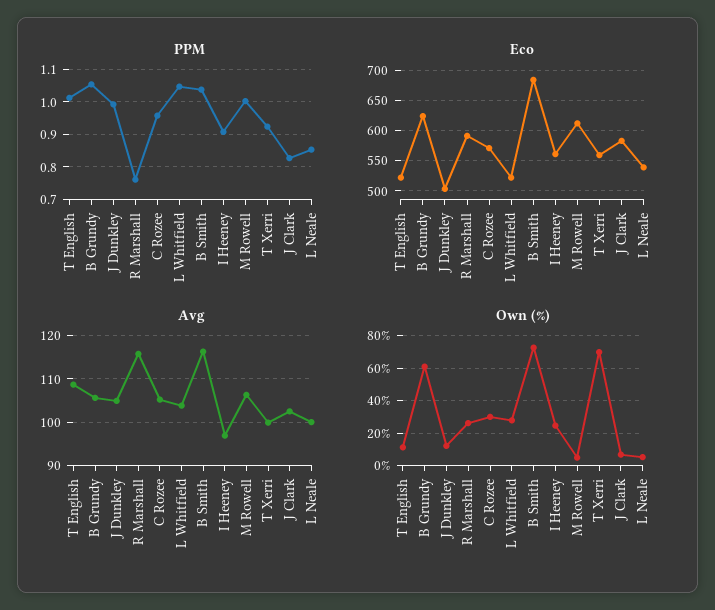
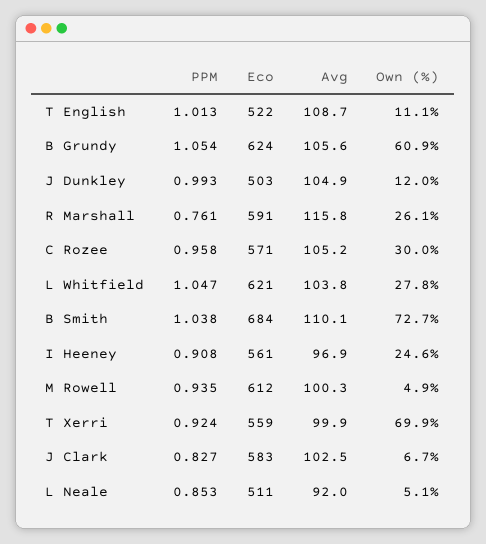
PPM, M Rowell: 1 -> 0.935
Eco, L Whitfield: 520 -> 621
Eco, L Neale: 540 -> 511
Avg, B Smith: 116 -> 110.1
Avg, M Rowell: 106 -> 100.3
Avg, L Neale: 100 -> 92

